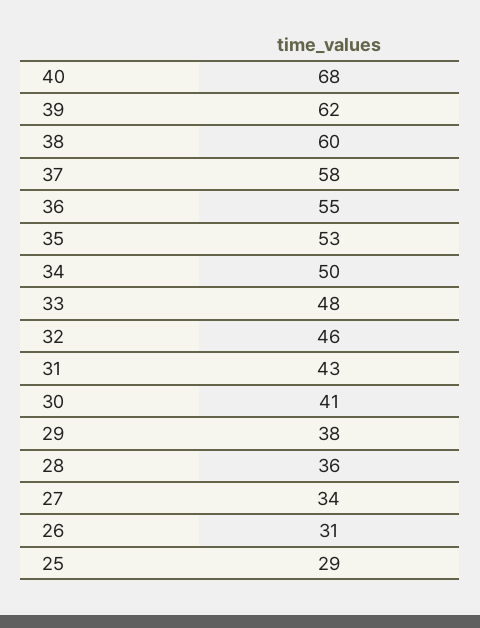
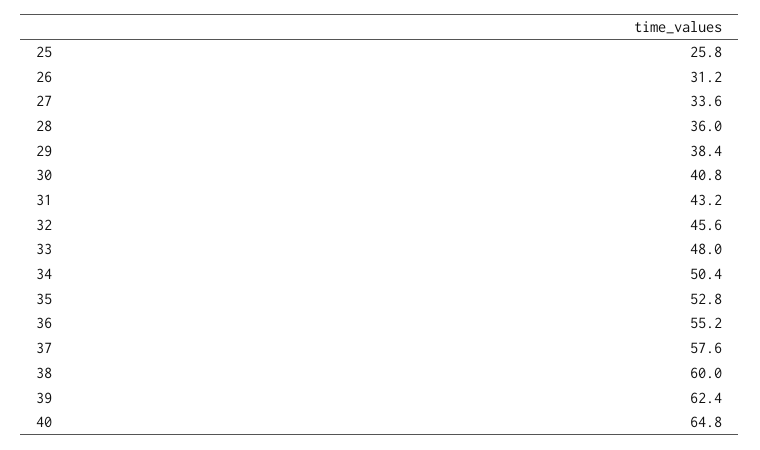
40: 68 -> 64.8
25: 29 -> 25.8

